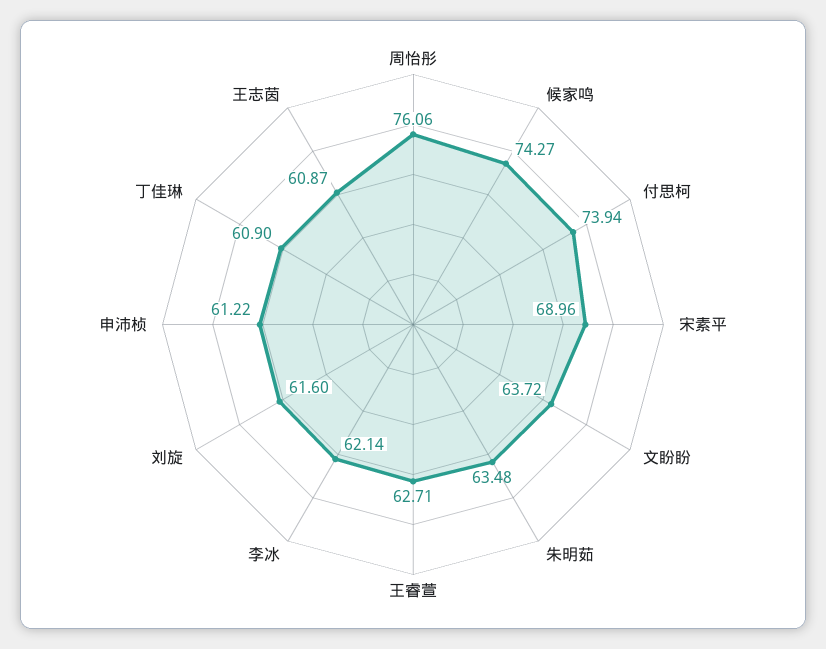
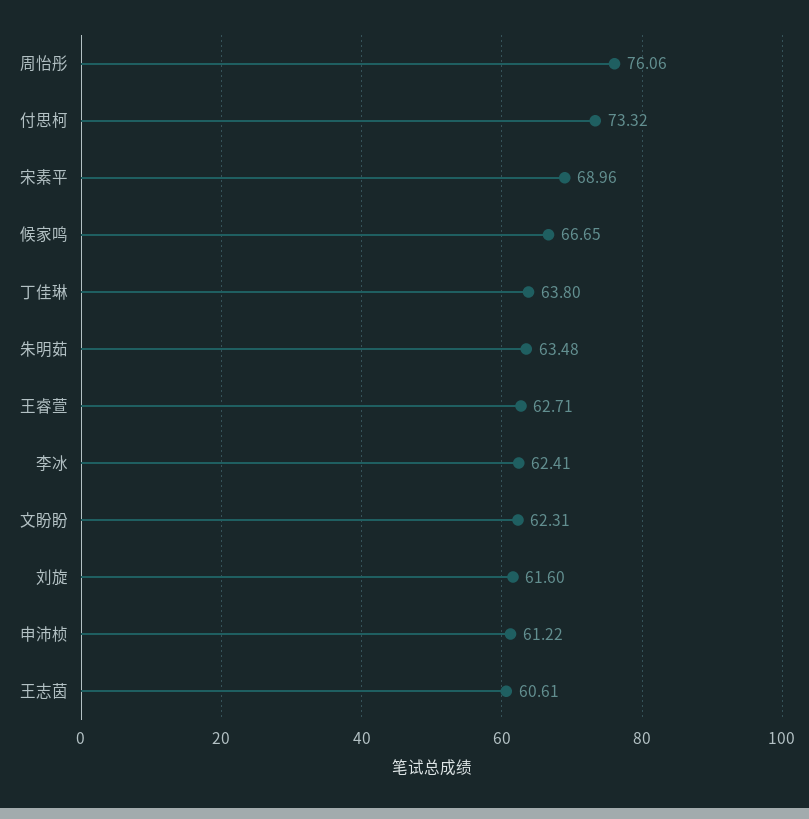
候家鸣: 74.27 -> 66.65
付思柯: 73.94 -> 73.32
文盼盼: 63.72 -> 62.31
李冰: 62.14 -> 62.41
丁佳琳: 60.9 -> 63.8
王志茵: 60.87 -> 60.61

